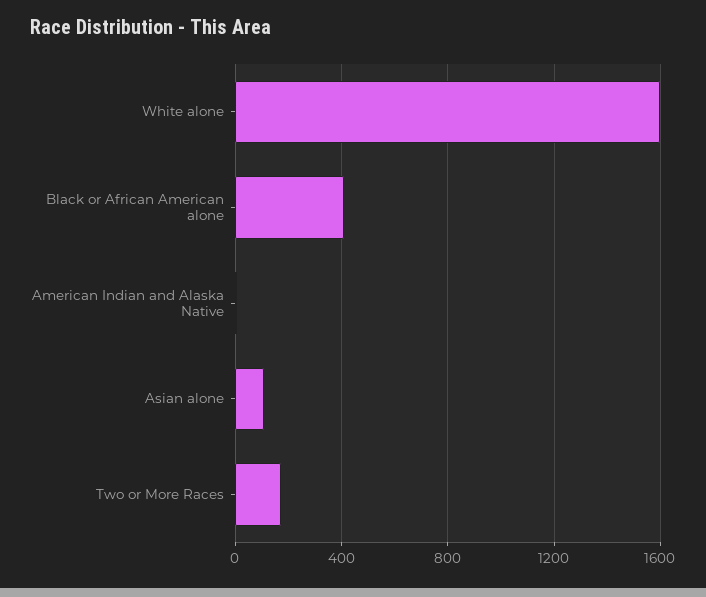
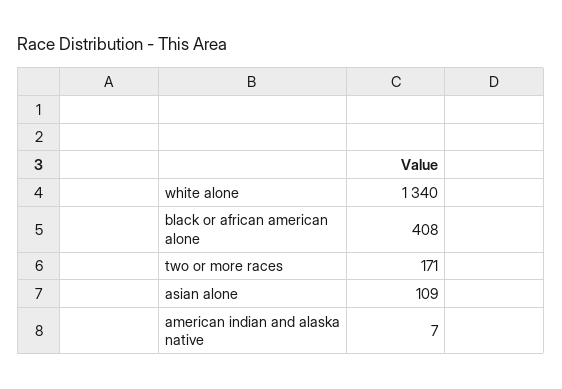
White alone: 1600 -> 1340

